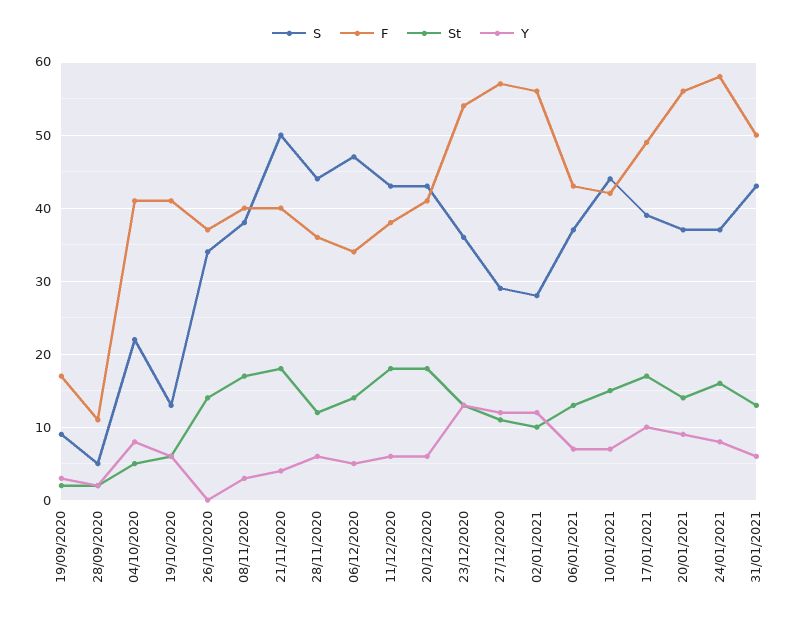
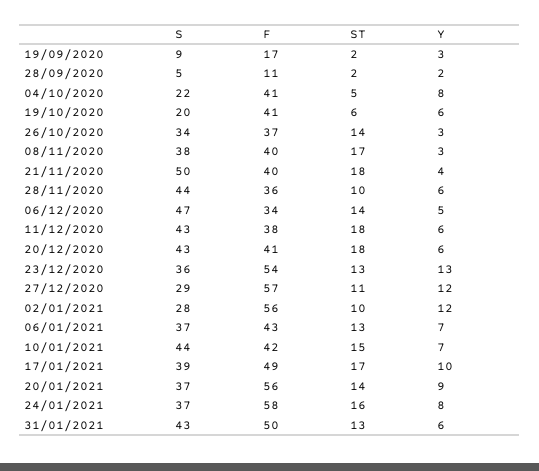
S, 19/10/2020: 13 -> 20
Y, 26/10/2020: 0 -> 3
St, 28/11/2020: 12 -> 10

